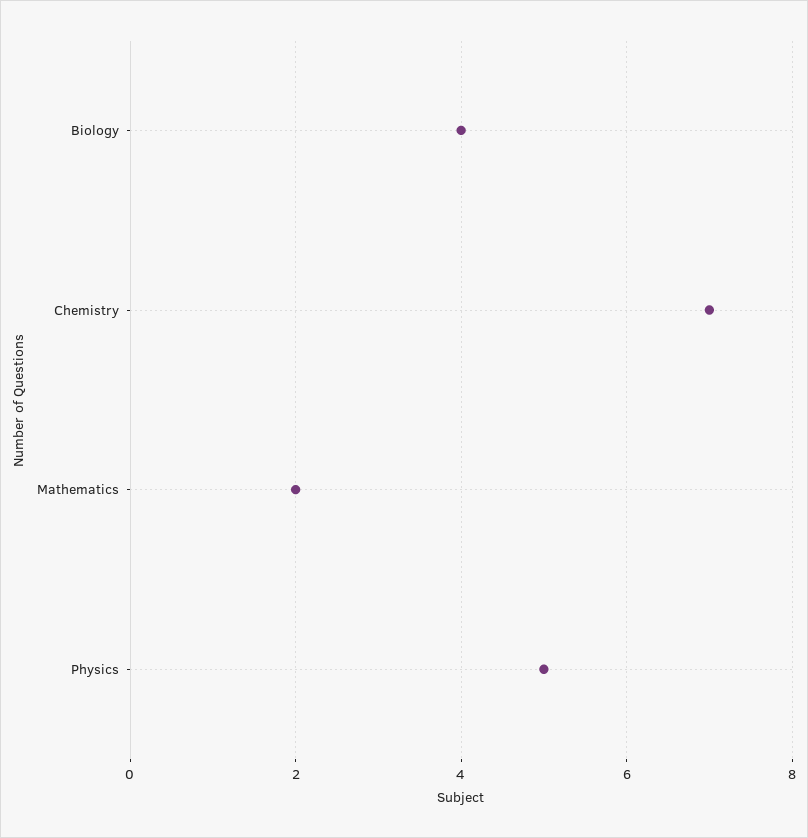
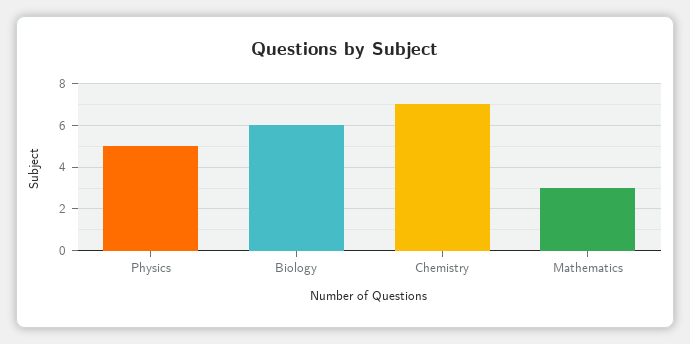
Biology: 4 -> 6
Mathematics: 2 -> 3

